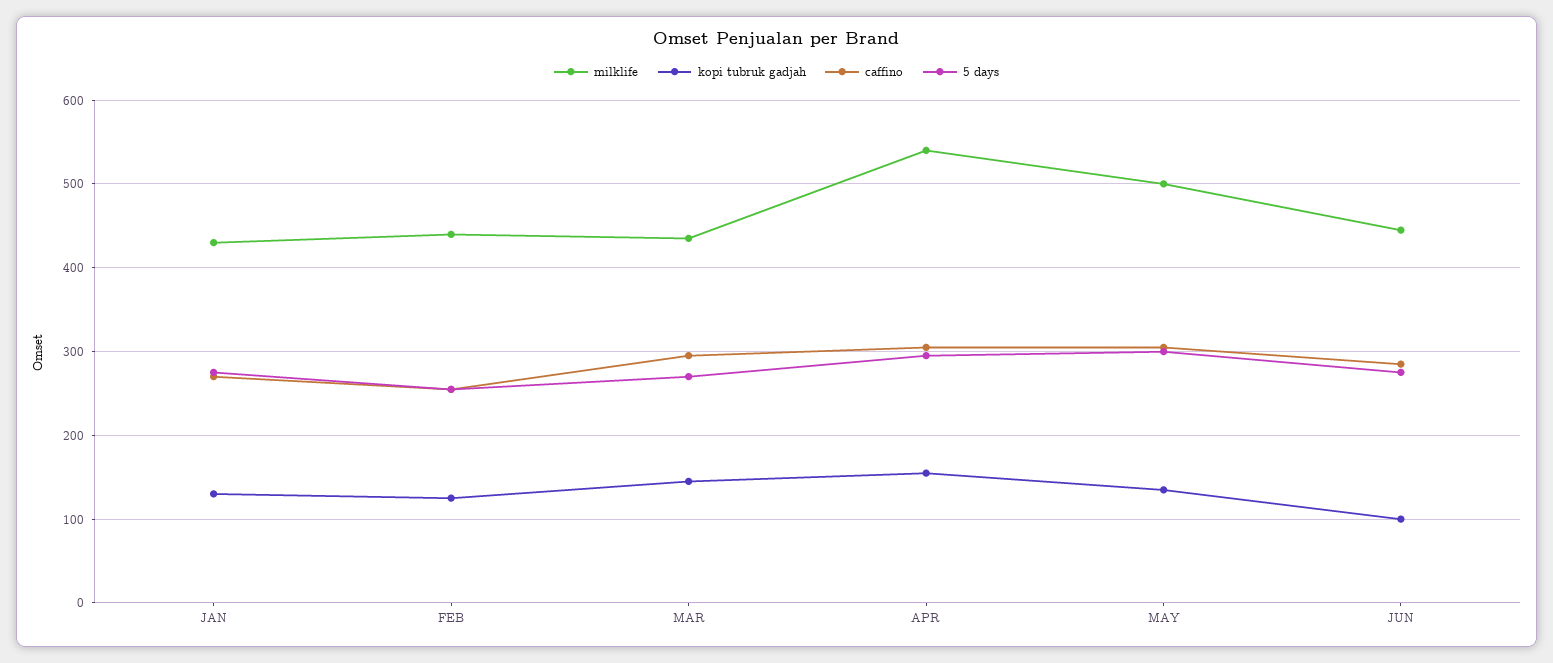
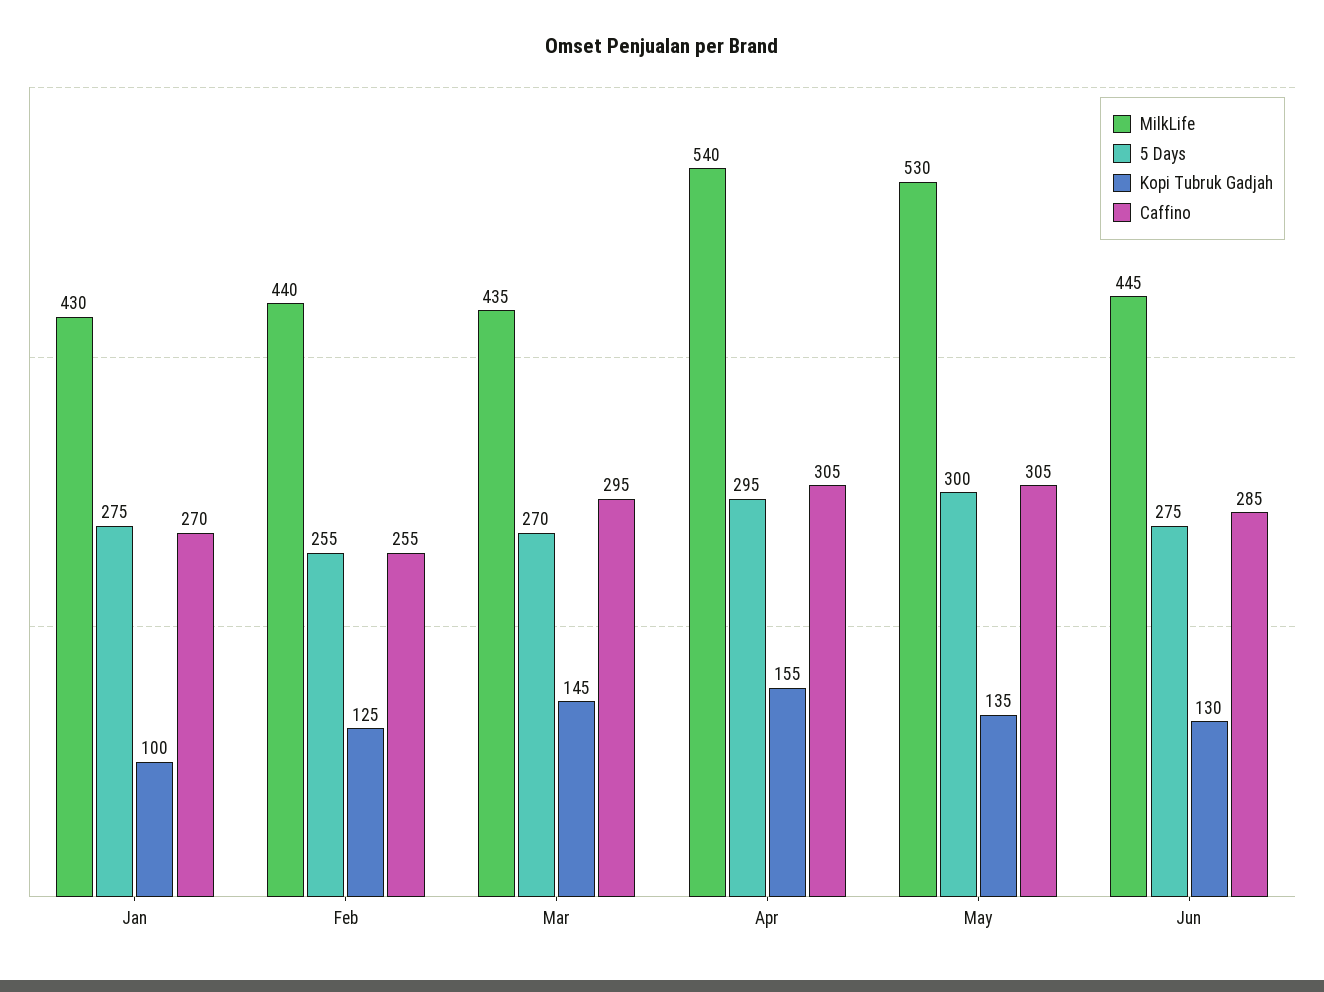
kopi tubruk gadjah, JAN: 130 -> 100
milklife, MAY: 500 -> 530
kopi tubruk gadjah, JUN: 100 -> 130

